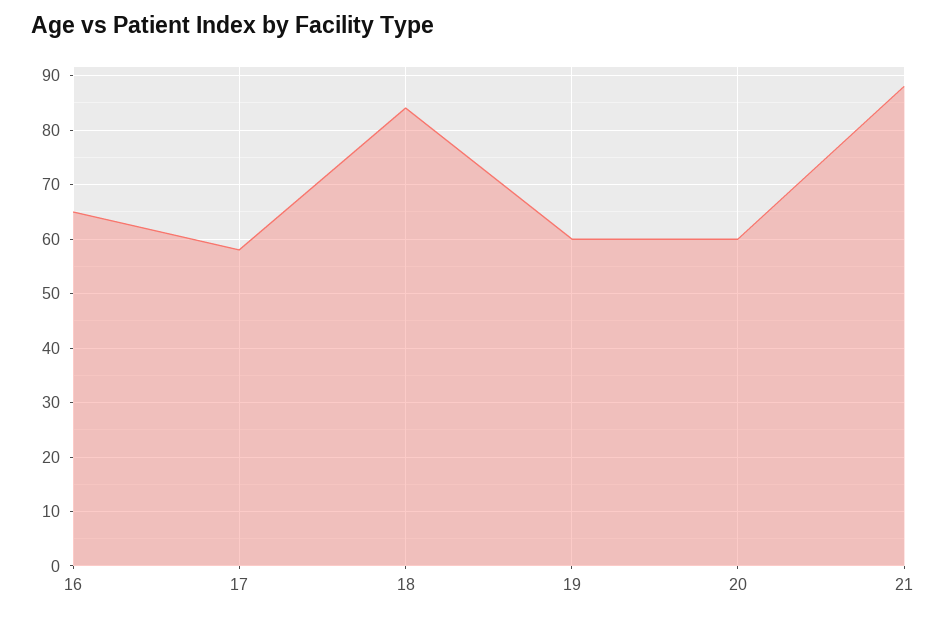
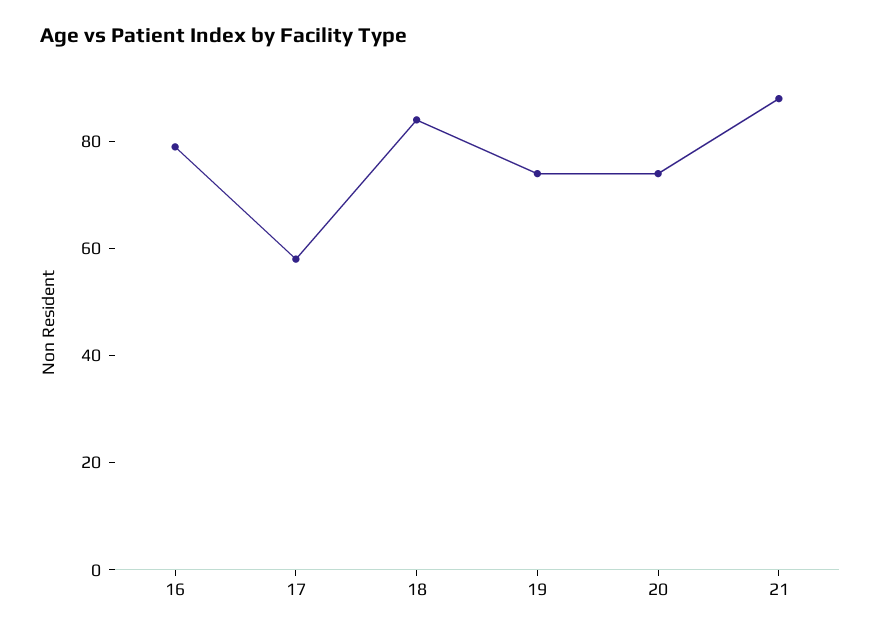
16: 65 -> 80
19: 60 -> 75
20: 60 -> 75

